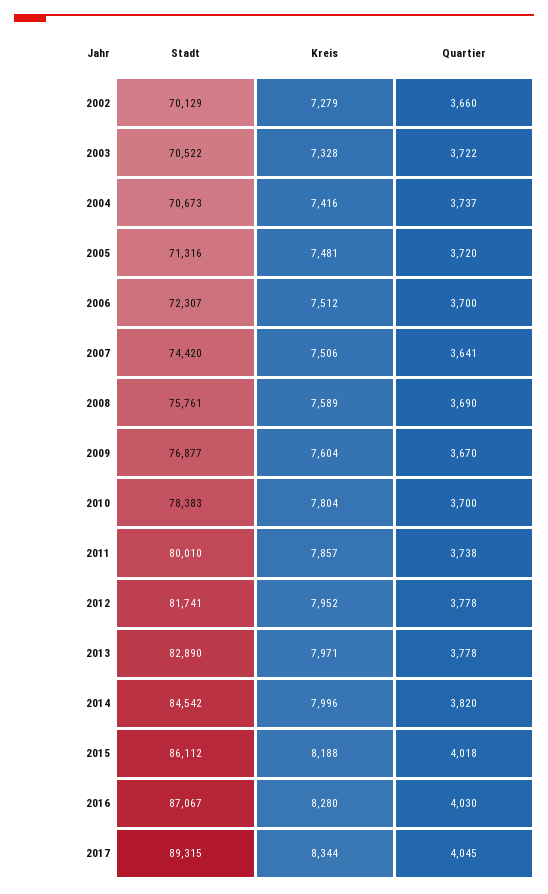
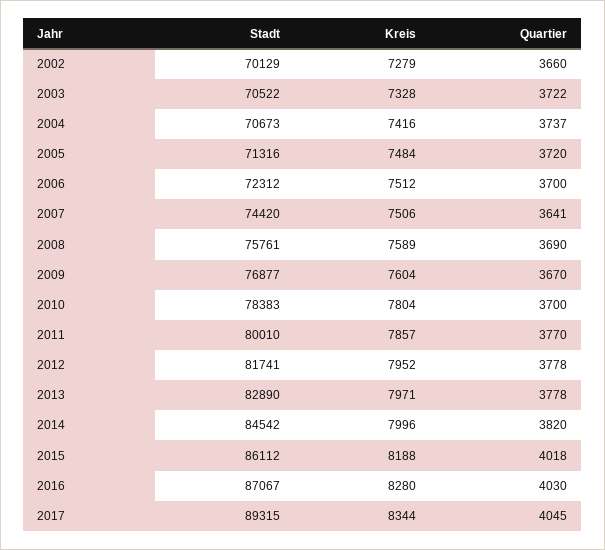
Kreis, 2005: 7481 -> 7484
Stadt, 2006: 72307 -> 72312
Quartier, 2011: 3738 -> 3770

